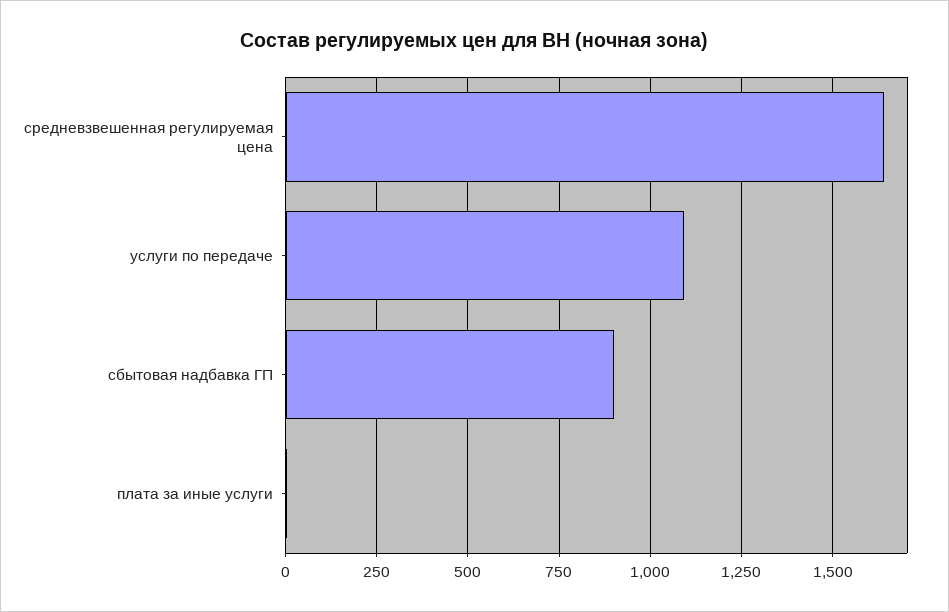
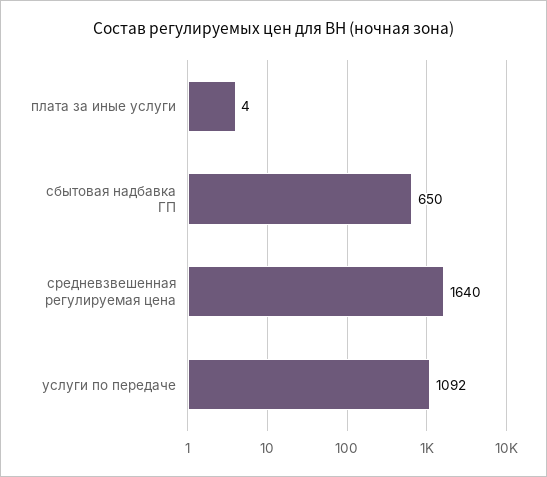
сбытовая надбавка ГП: 900 -> 650

